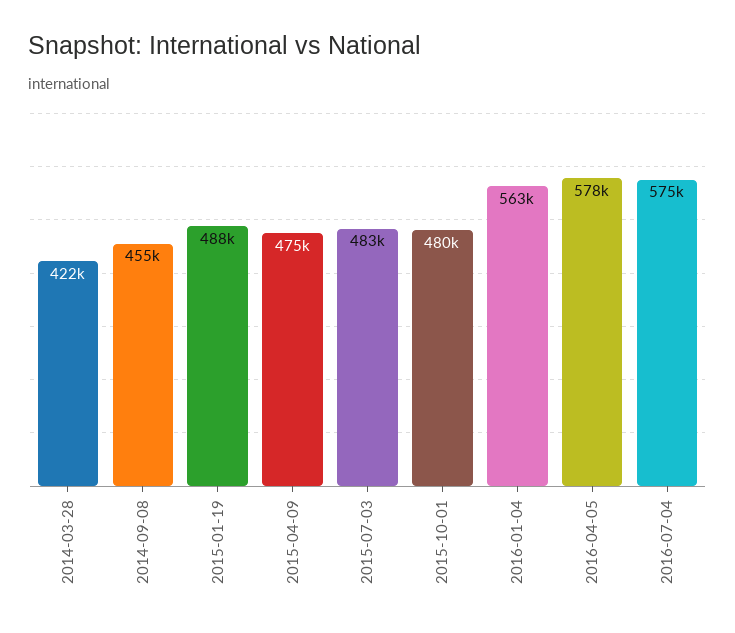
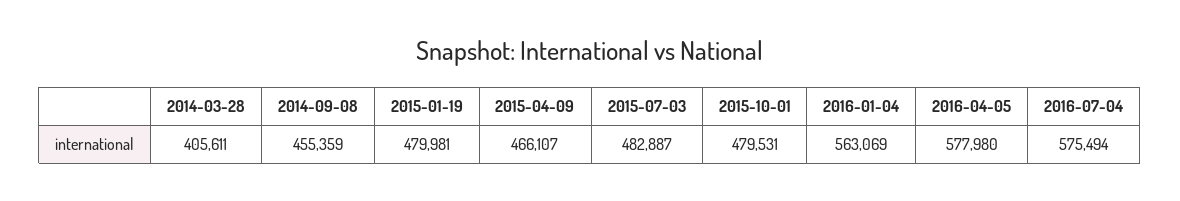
2014-03-28: 422000 -> 405611
2015-01-19: 488000 -> 479981
2015-04-09: 475000 -> 466107

